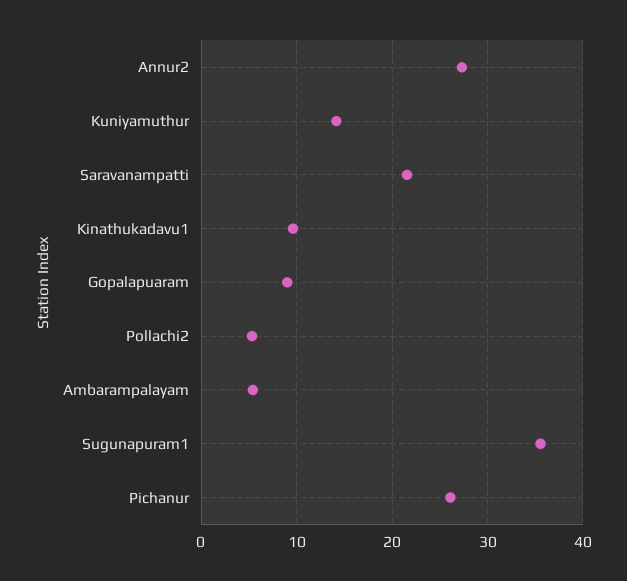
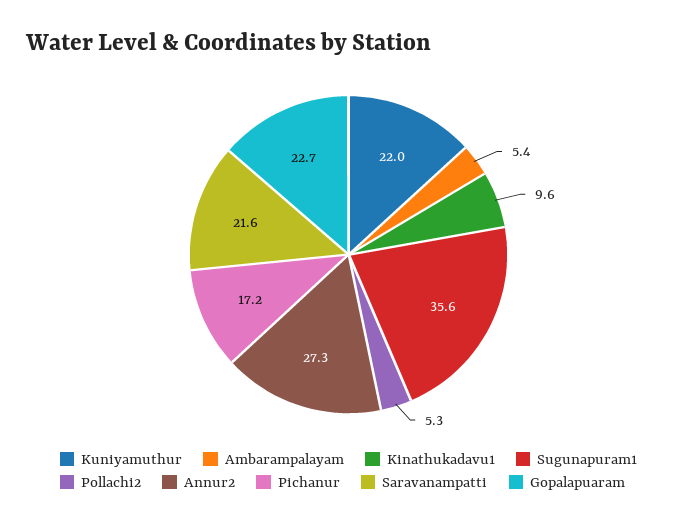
Kuniyamuthur: 14 -> 22
Gopalapuaram: 9 -> 22.7
Pichanur: 26 -> 17.2

